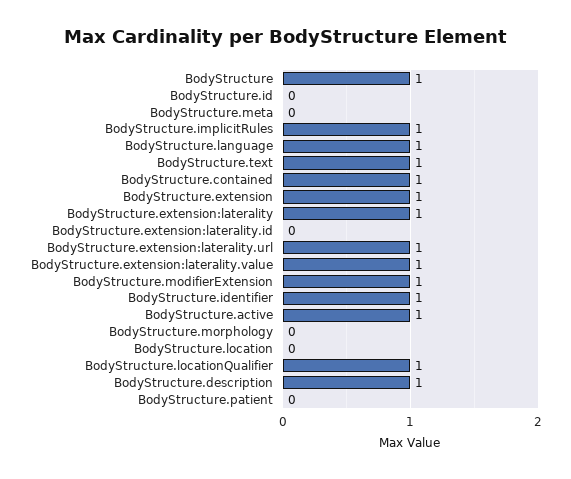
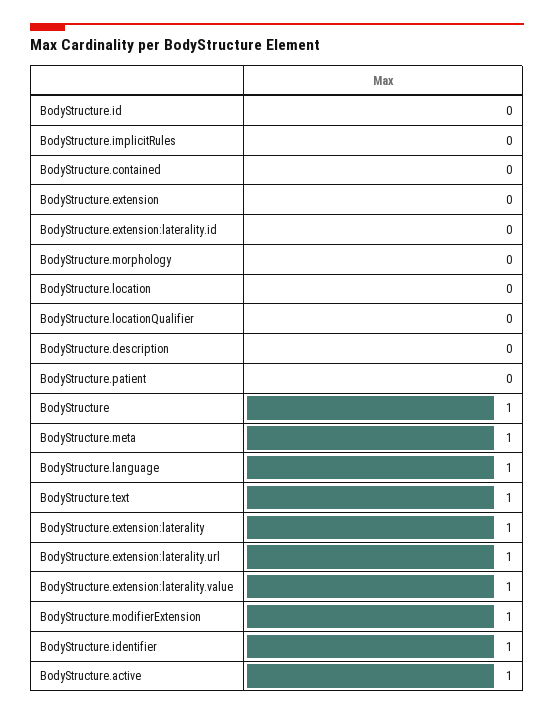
BodyStructure.meta: 0 -> 1
BodyStructure.implicitRules: 1 -> 0
BodyStructure.contained: 1 -> 0
BodyStructure.extension: 1 -> 0
BodyStructure.locationQualifier: 1 -> 0
BodyStructure.description: 1 -> 0

